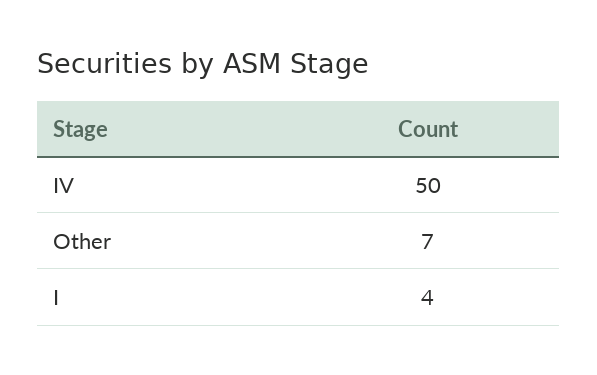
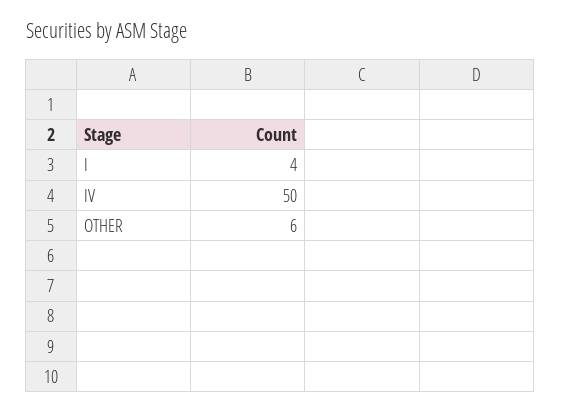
Other: 7 -> 6

